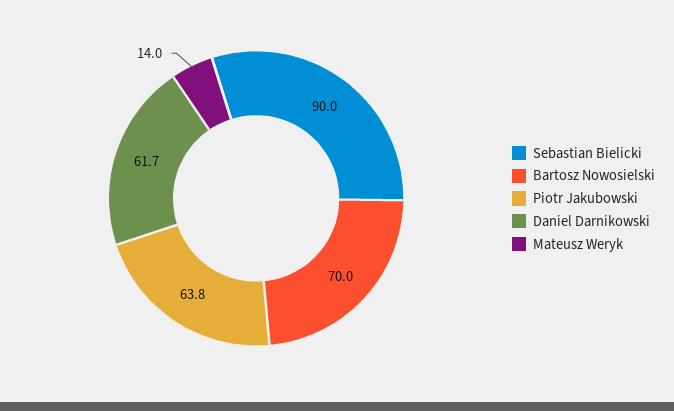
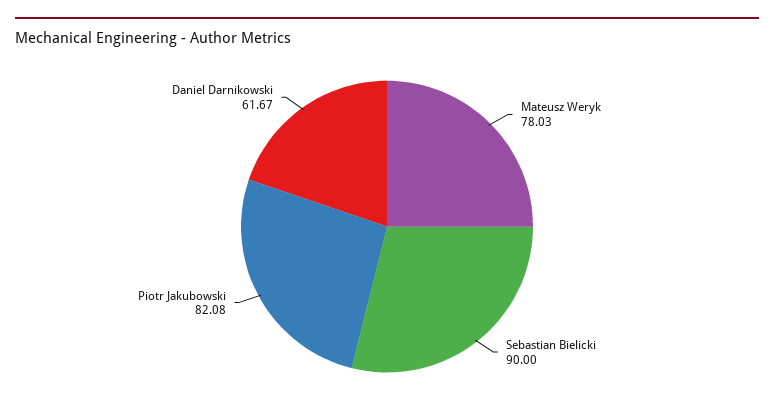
Bartosz Nowosielski: 70 -> none
Piotr Jakubowski: 63.8 -> 82.08
Mateusz Weryk: 14 -> 78.03

